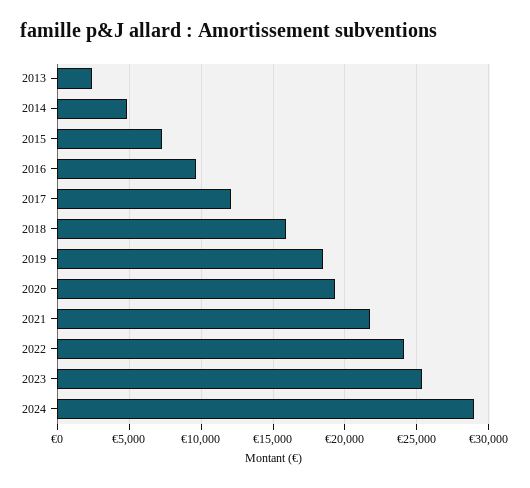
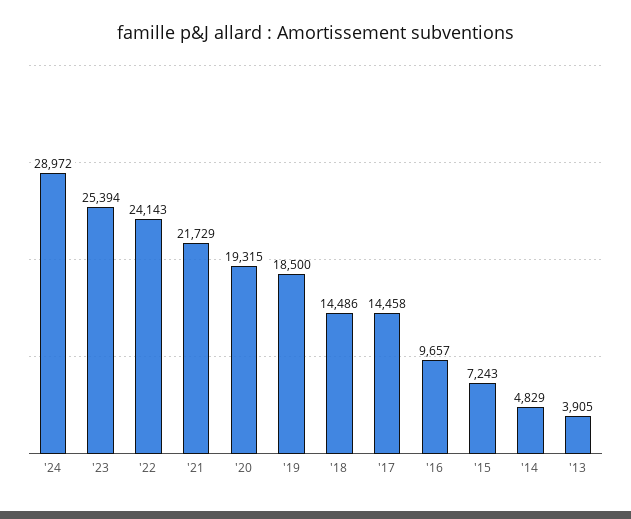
2013: 2500 -> 3905
2017: 12000 -> 14458
2018: 16000 -> 14486

